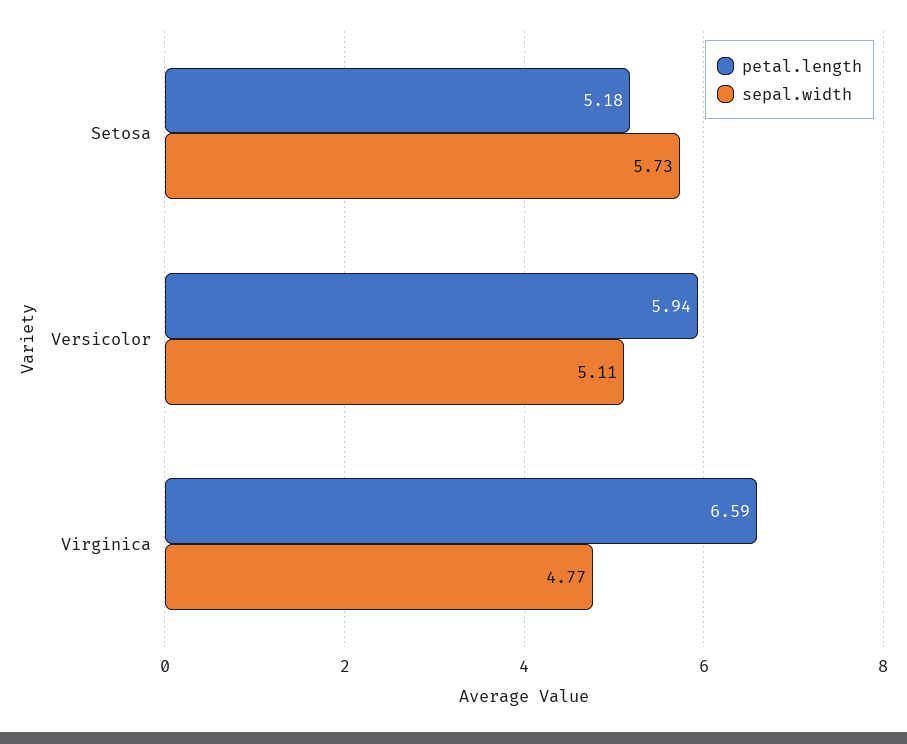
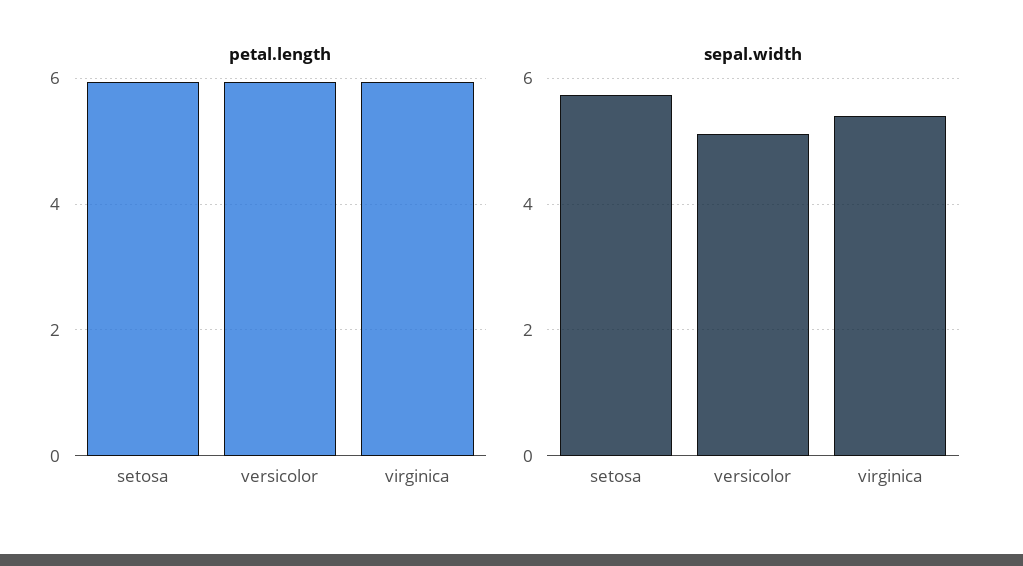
petal.length, Setosa: 5.18 -> 6
petal.length, Virginica: 6.59 -> 6
sepal.width, Virginica: 4.77 -> 5.4

